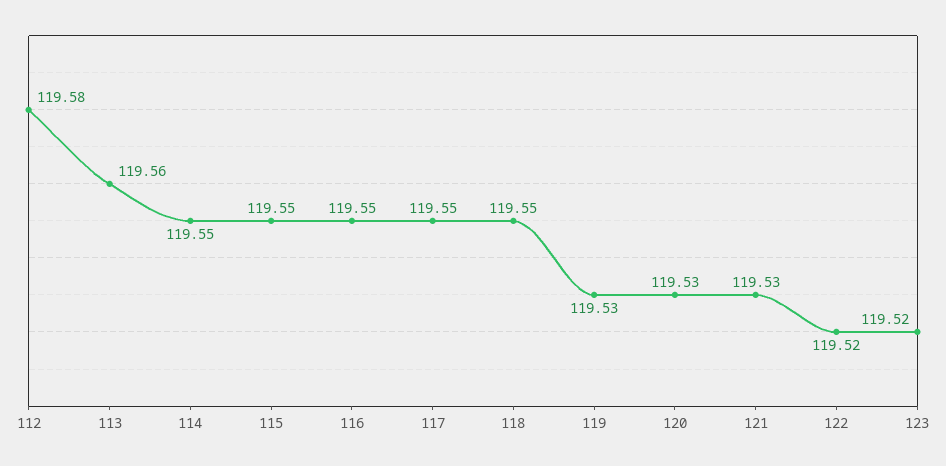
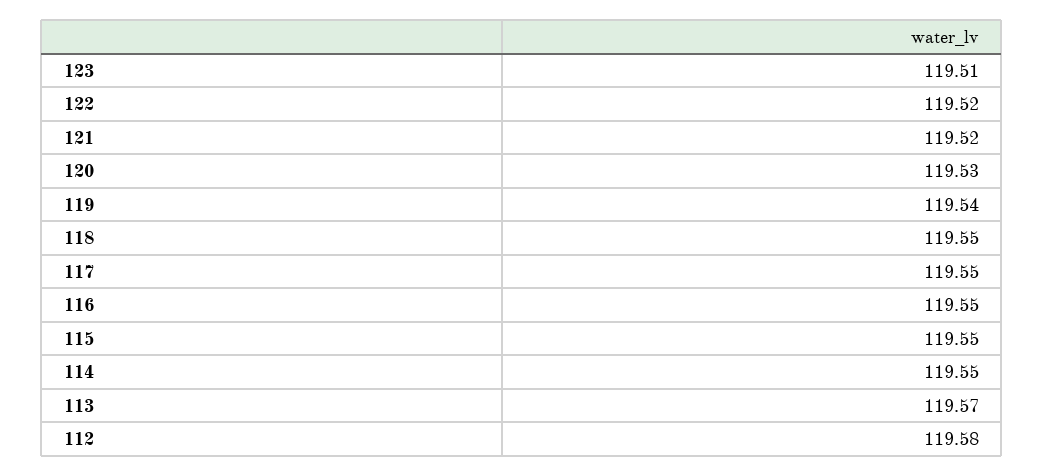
113: 119.56 -> 119.57
119: 119.53 -> 119.54
121: 119.53 -> 119.52
123: 119.52 -> 119.51

